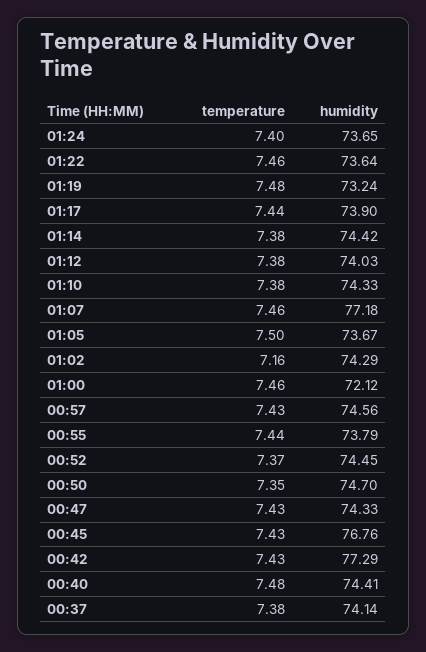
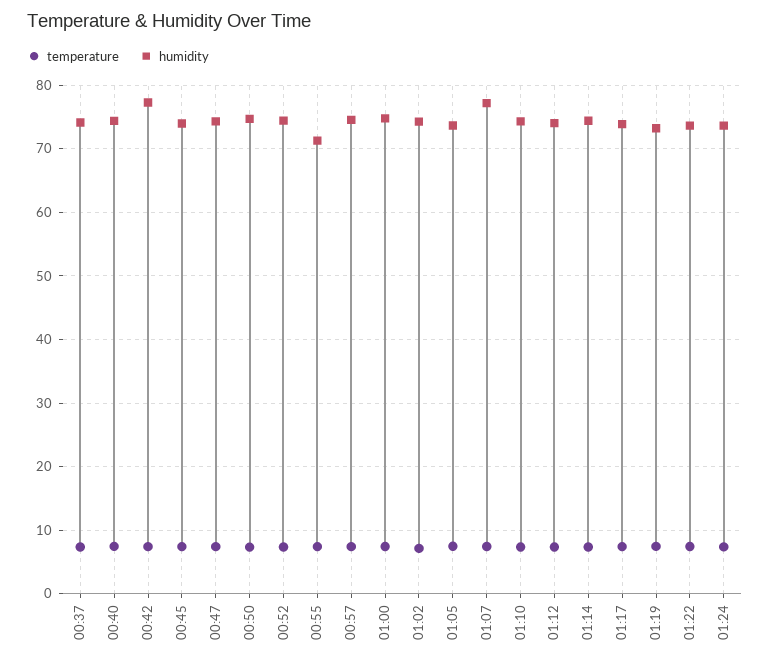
humidity, 01:00: 72.12 -> 75
humidity, 00:55: 73.79 -> 71
humidity, 00:45: 76.76 -> 74

